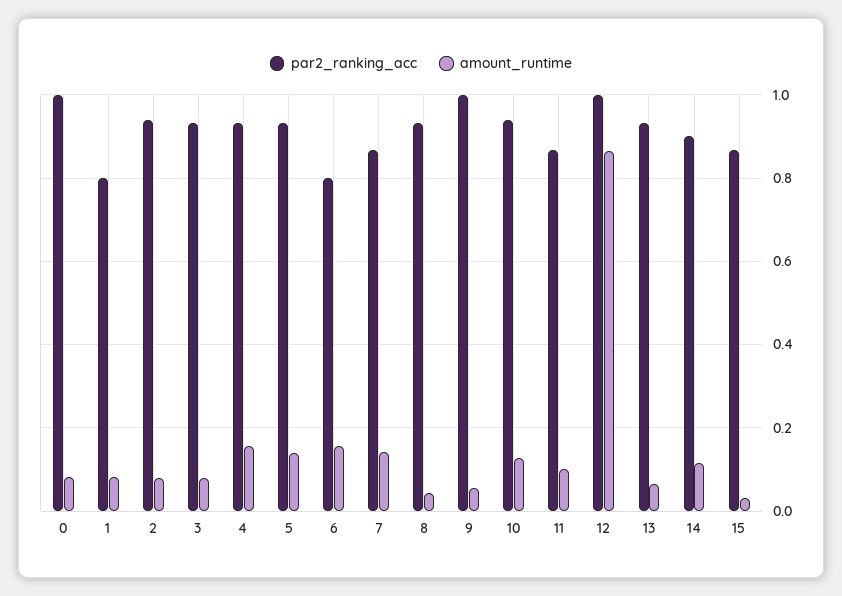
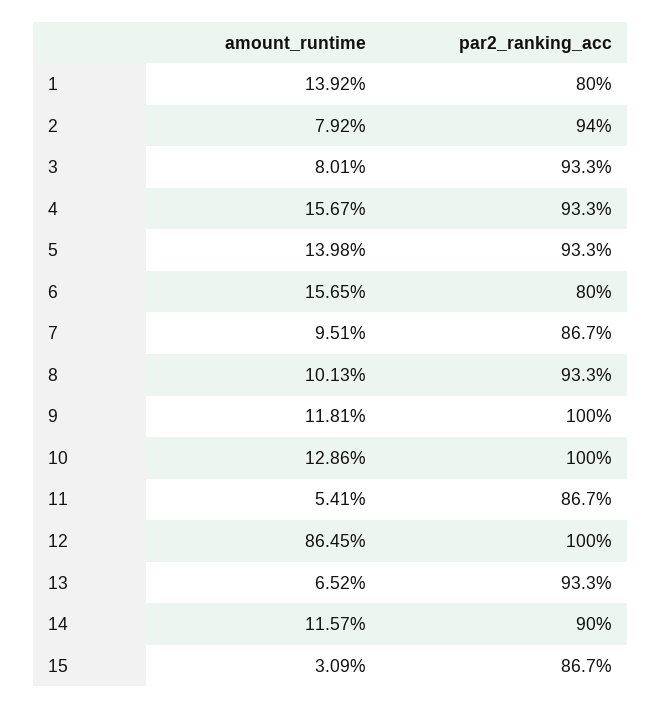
par2_ranking_acc, 0: 1 -> none
amount_runtime, 0: 0.08 -> none
amount_runtime, 1: 0.08 -> 0.1392
amount_runtime, 7: 0.14 -> 0.0951
amount_runtime, 8: 0.04 -> 0.1013
amount_runtime, 9: 0.06 -> 0.1181
par2_ranking_acc, 10: 0.94 -> 1
amount_runtime, 11: 0.1 -> 0.0541

